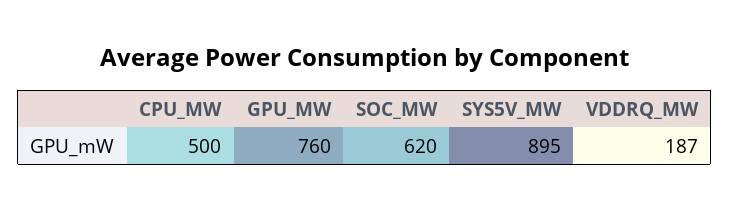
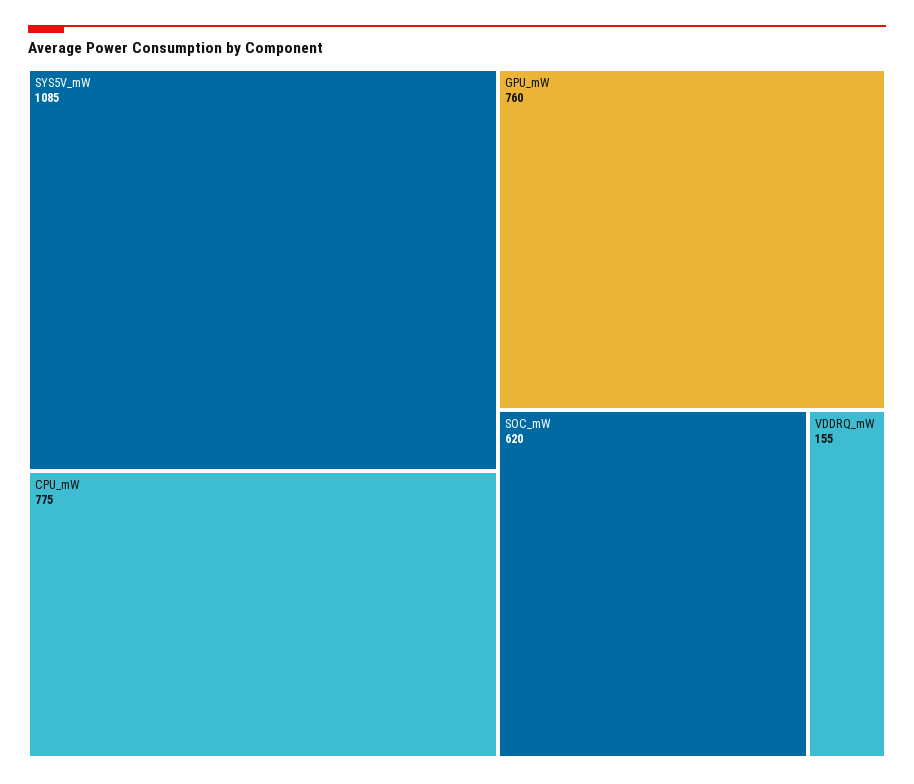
CPU_MW: 500 -> 775
SYS5V_MW: 895 -> 1085
VDDRQ_MW: 187 -> 155

